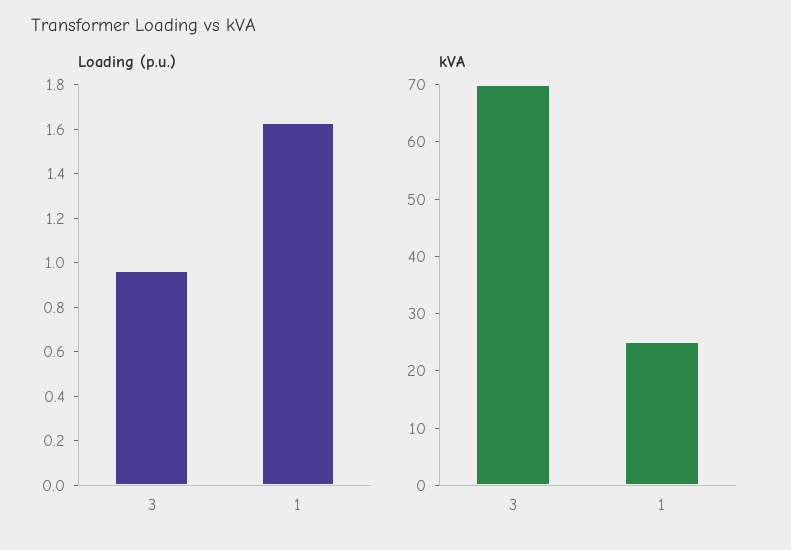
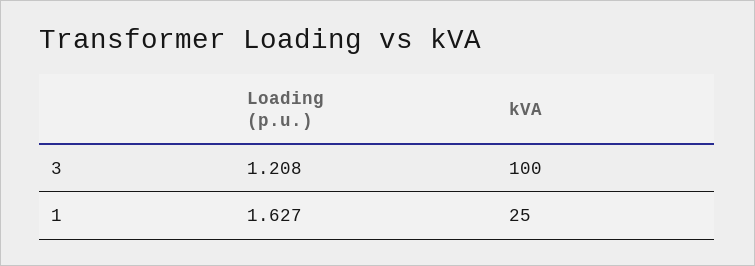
Loading (p.u.), 3: 0.95 -> 1.208
kVA, 3: 70 -> 100

